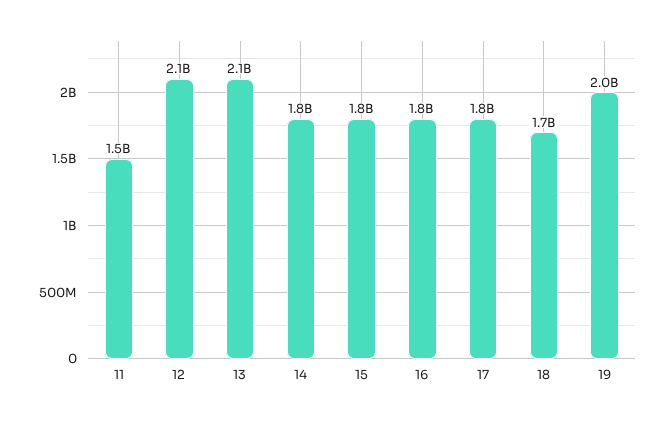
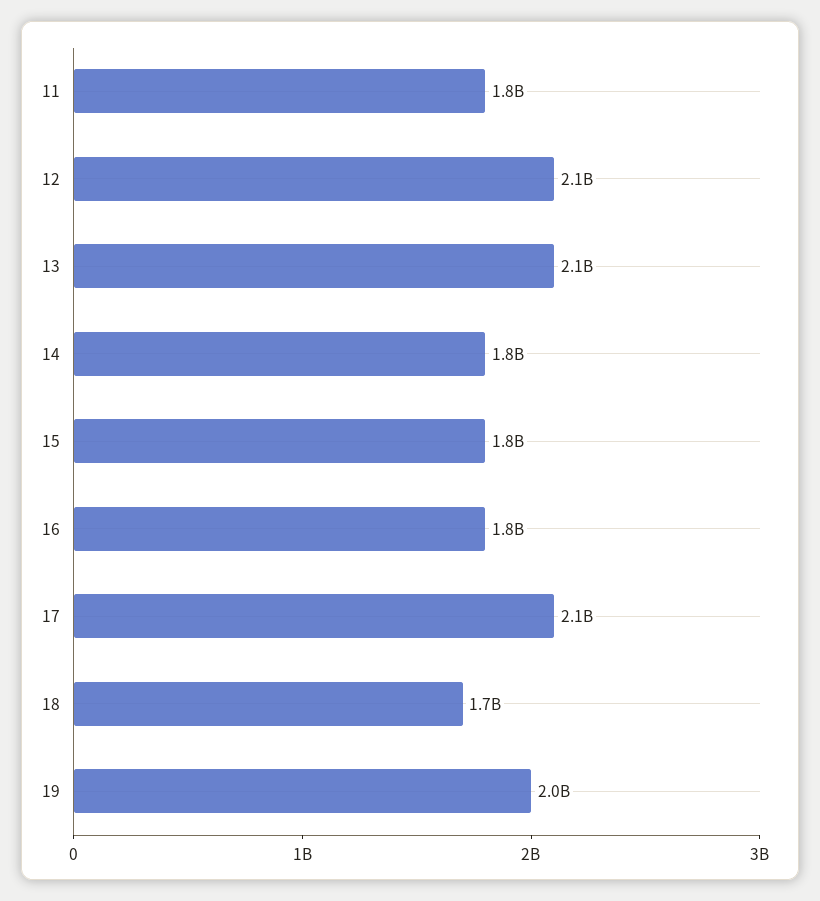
11: 1500000000 -> 1800000000
17: 1800000000 -> 2100000000

